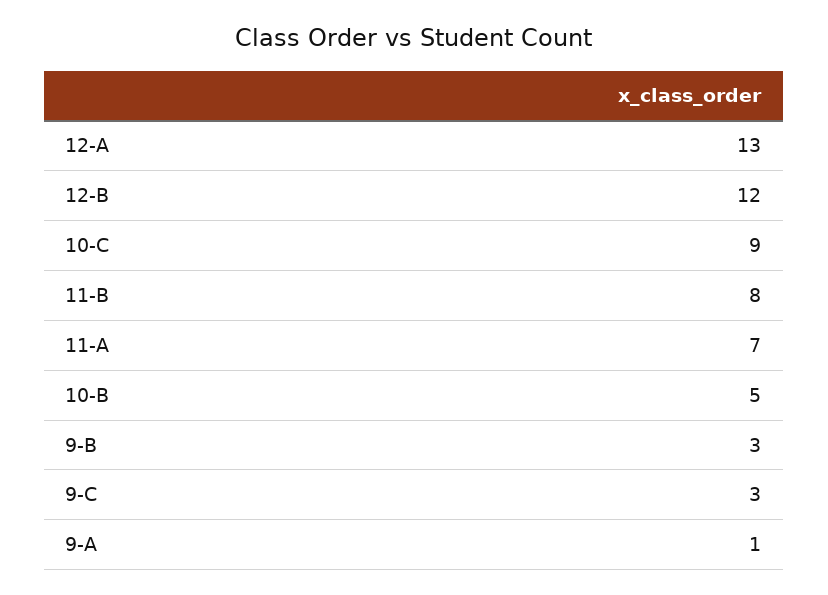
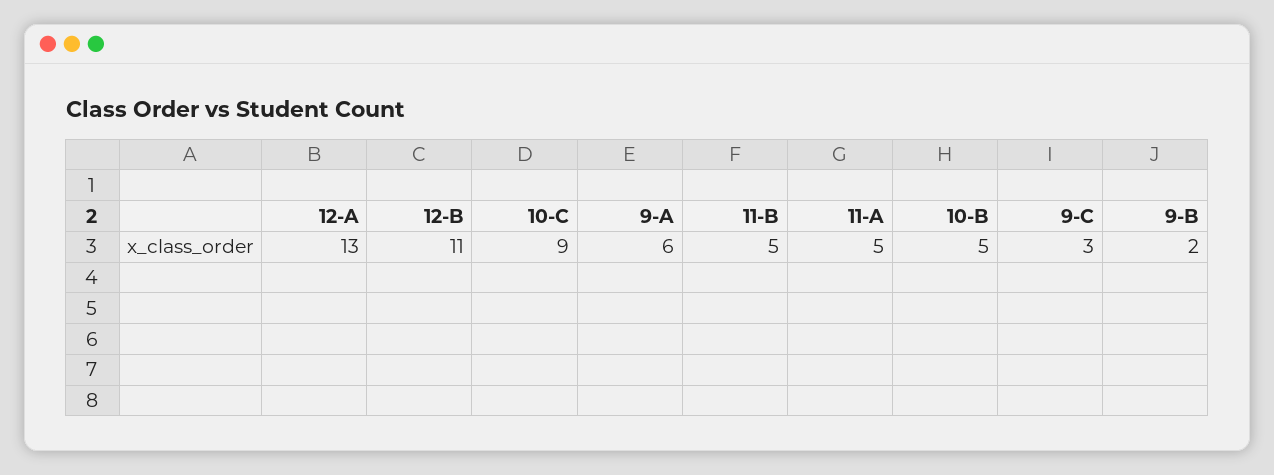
12-B: 12 -> 11
11-B: 8 -> 5
11-A: 7 -> 5
9-B: 3 -> 2
9-A: 1 -> 6

